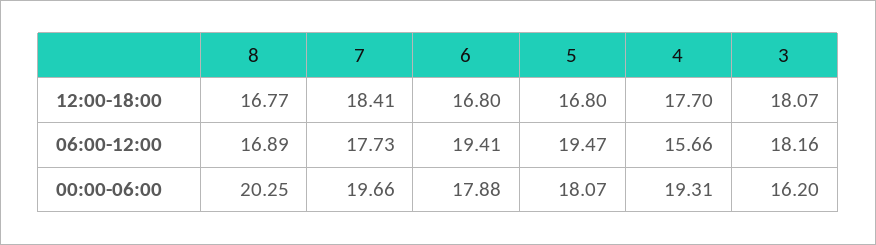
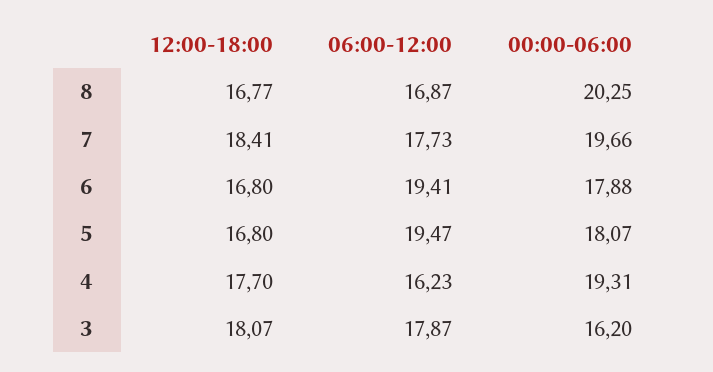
8, 06:00-12:00: 16.89 -> 16.87
4, 06:00-12:00: 15.66 -> 16.23
3, 06:00-12:00: 18.16 -> 17.87

